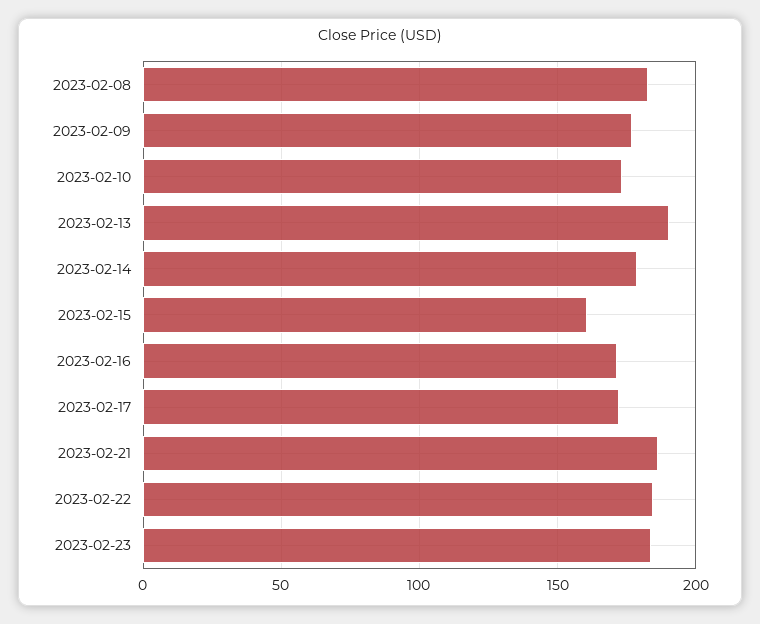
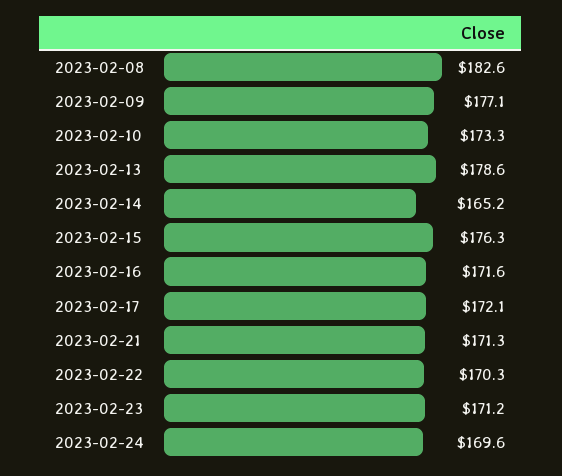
2023-02-13: 190 -> 178.6
2023-02-14: 180 -> 165.2
2023-02-15: 160 -> 176.3
2023-02-21: 185 -> 171.3
2023-02-22: 185 -> 170.3
2023-02-23: 185 -> 171.2
2023-02-24: none -> 169.6

